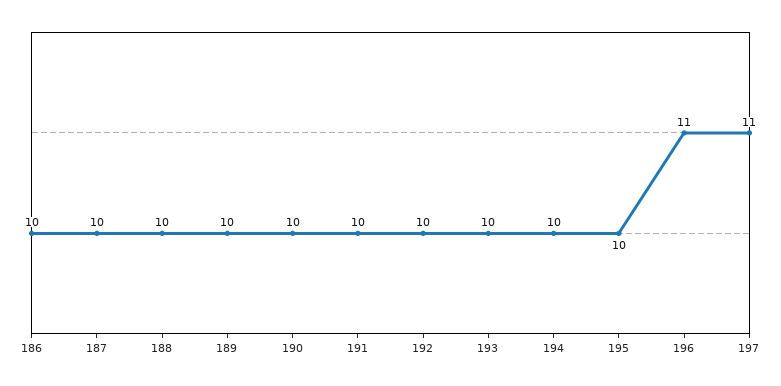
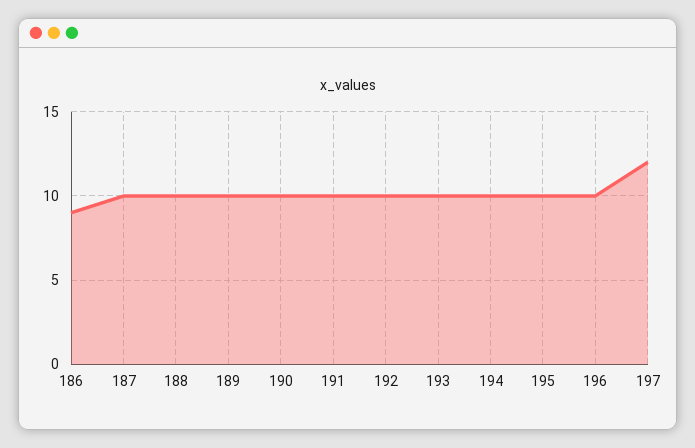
186: 10 -> 9
196: 11 -> 10
197: 11 -> 12

